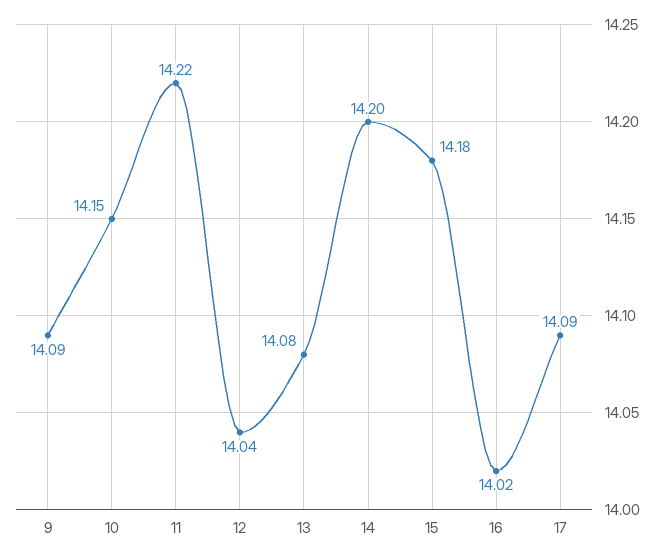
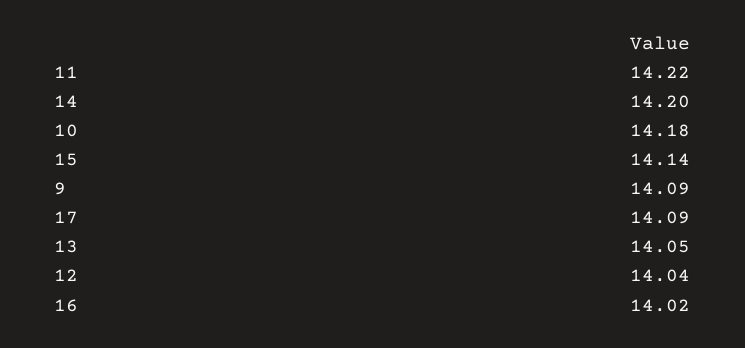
10: 14.15 -> 14.18
13: 14.08 -> 14.05
15: 14.18 -> 14.14

